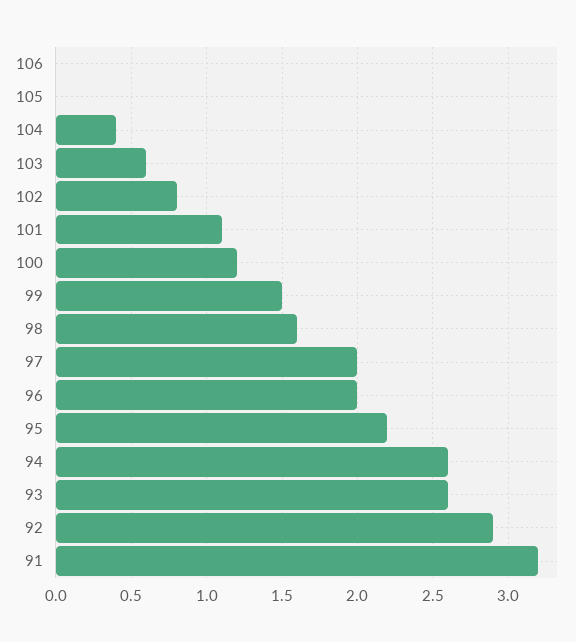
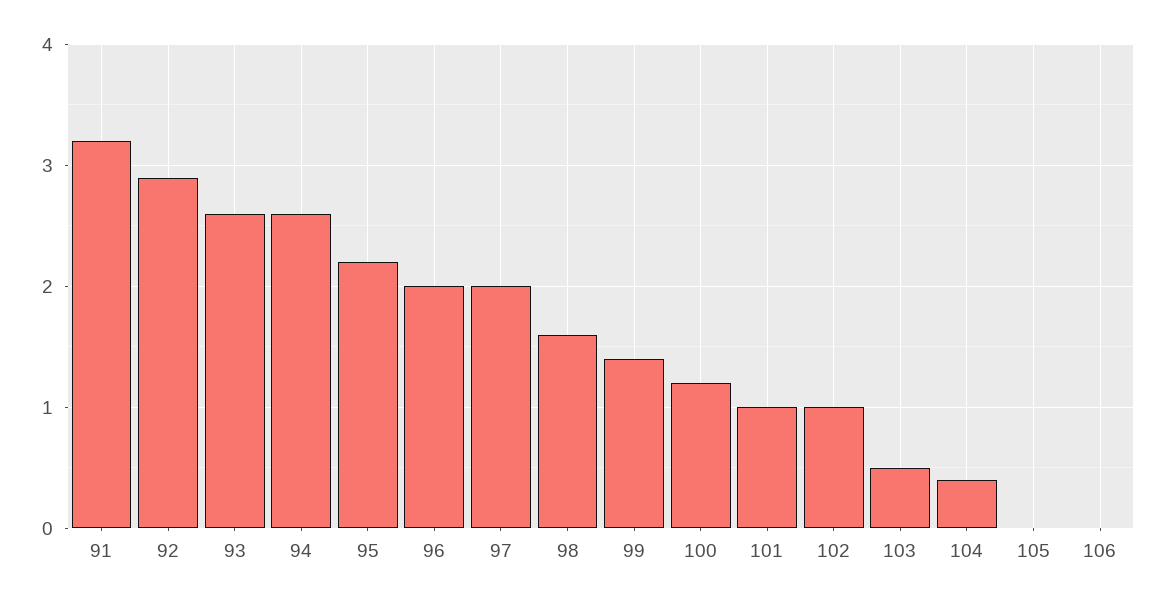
103: 0.6 -> 0.5
102: 0.8 -> 1
101: 1.1 -> 1
99: 1.5 -> 1.4

